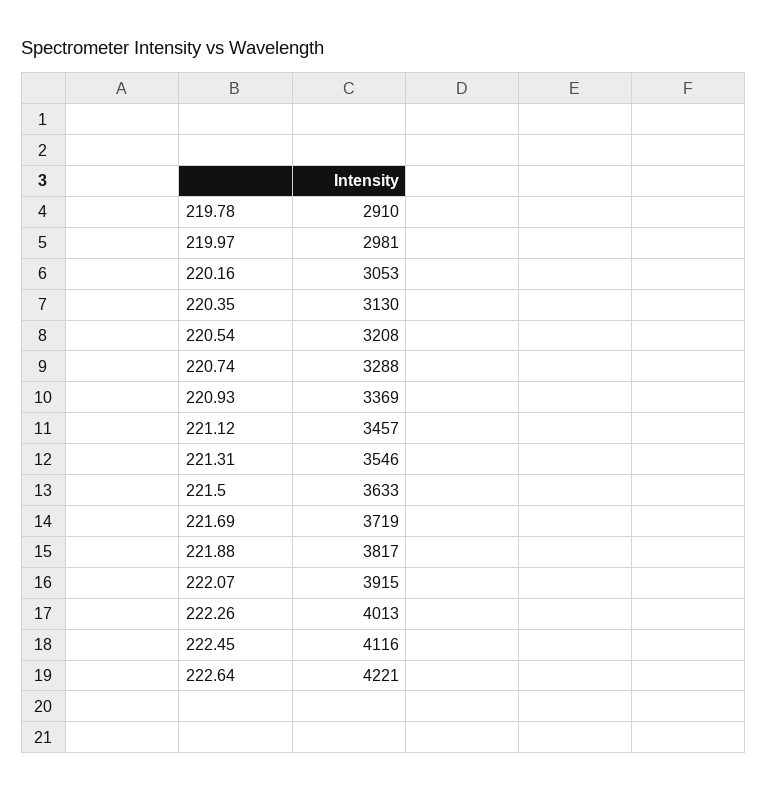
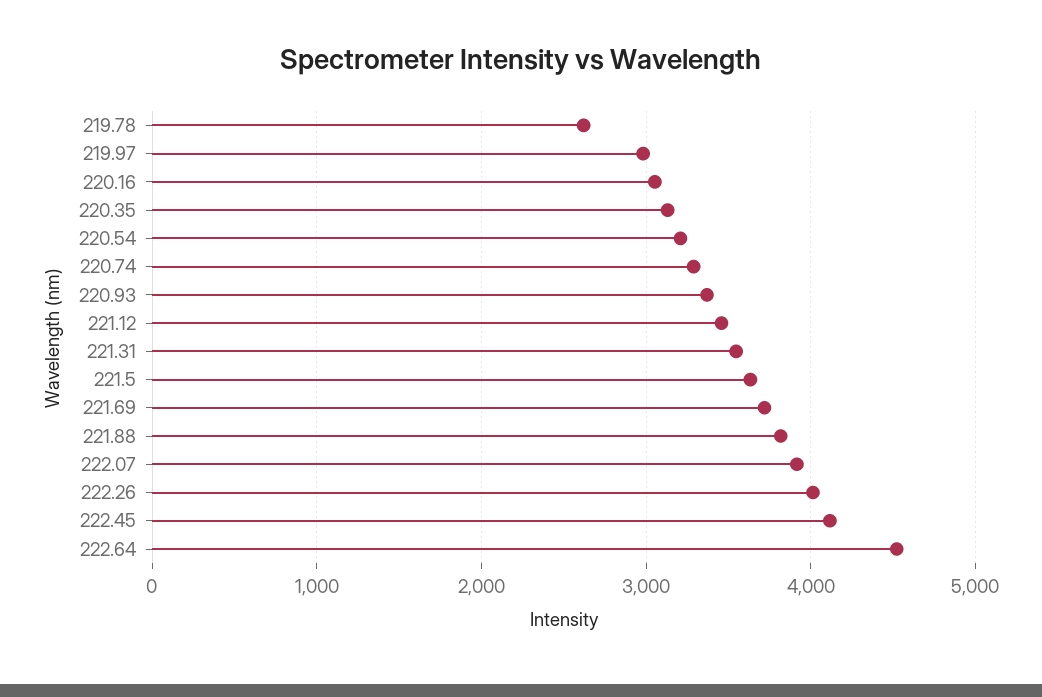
219.78: 2910 -> 2600
222.64: 4221 -> 4500

